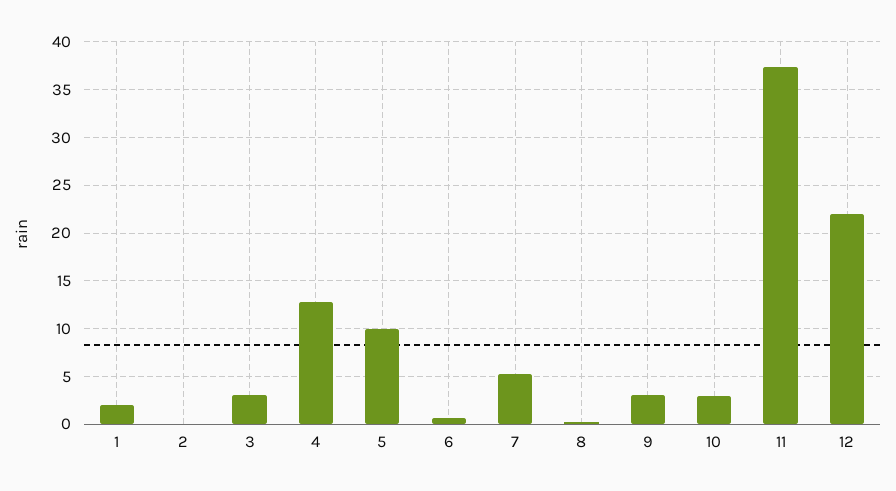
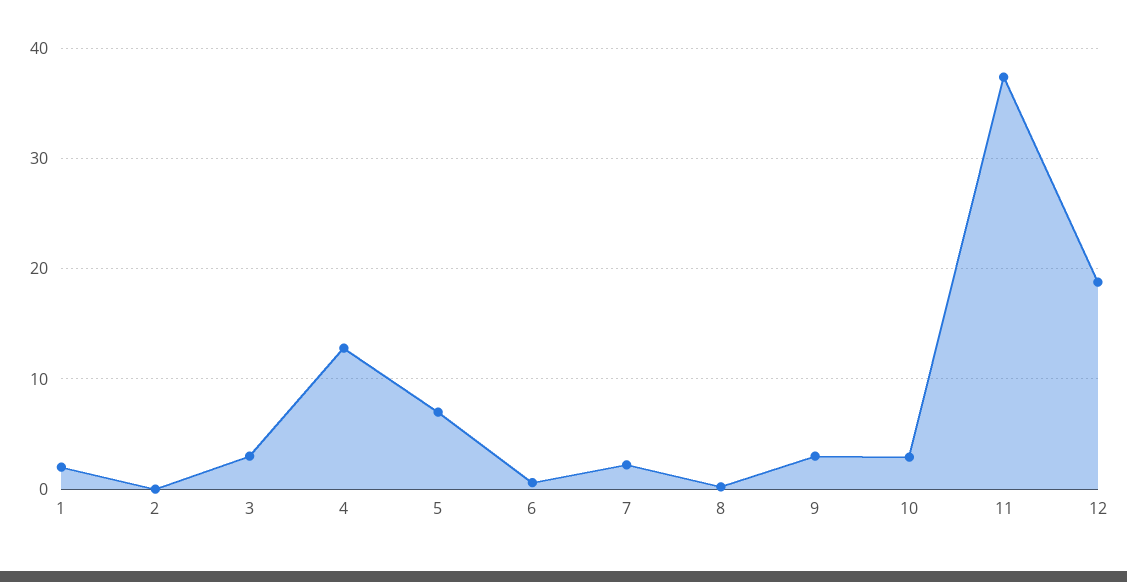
5: 10 -> 7
7: 5 -> 2
12: 22 -> 19

